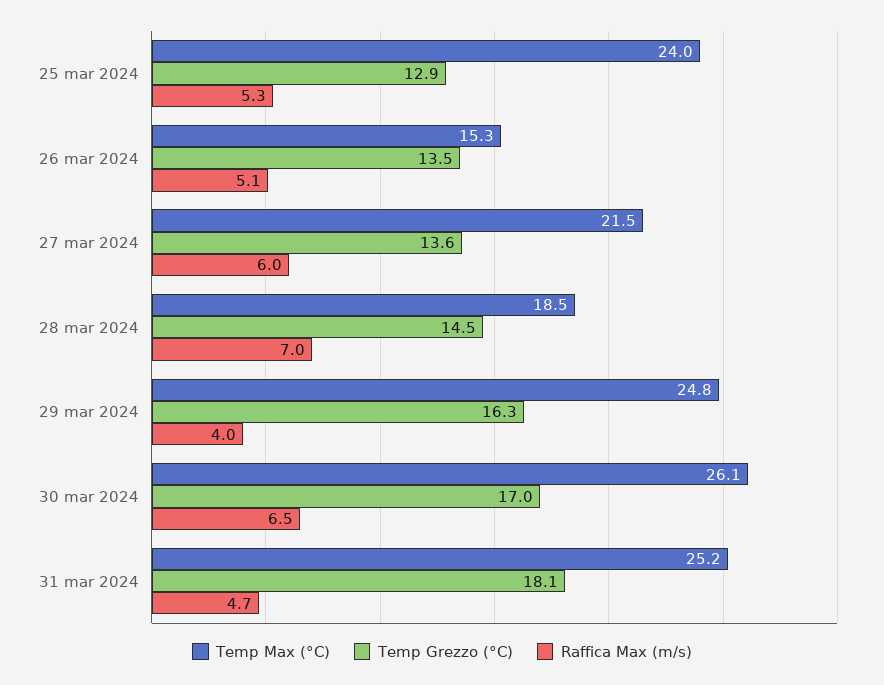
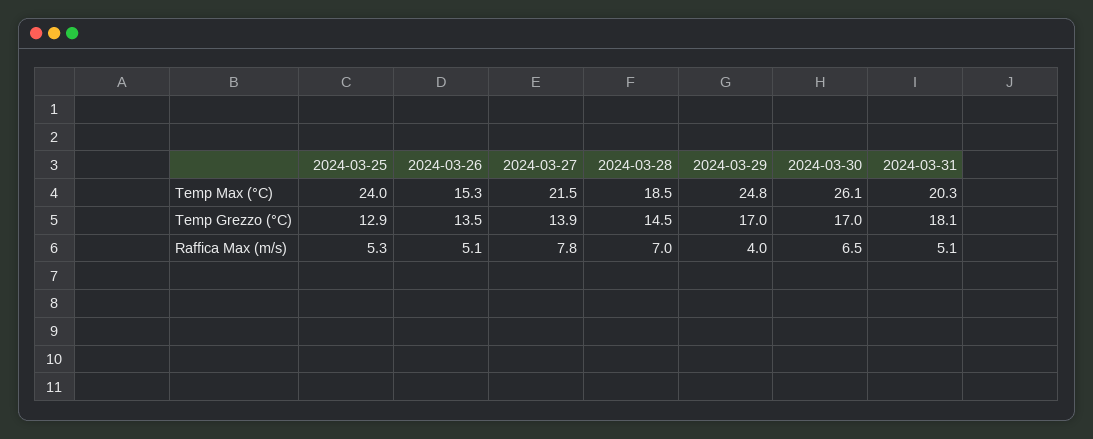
Temp Grezzo (°C), 27 mar 2024: 13.6 -> 13.9
Raffica Max (m/s), 27 mar 2024: 6 -> 7.8
Temp Grezzo (°C), 29 mar 2024: 16.3 -> 17
Temp Max (°C), 31 mar 2024: 25.2 -> 20.3
Raffica Max (m/s), 31 mar 2024: 4.7 -> 5.1

